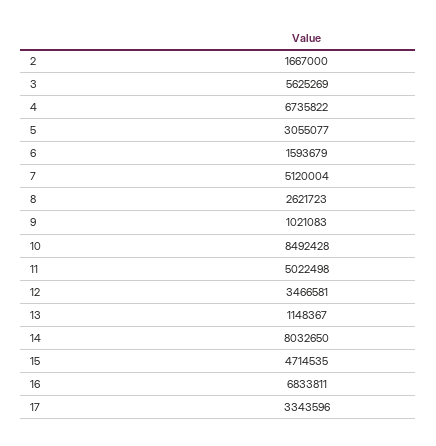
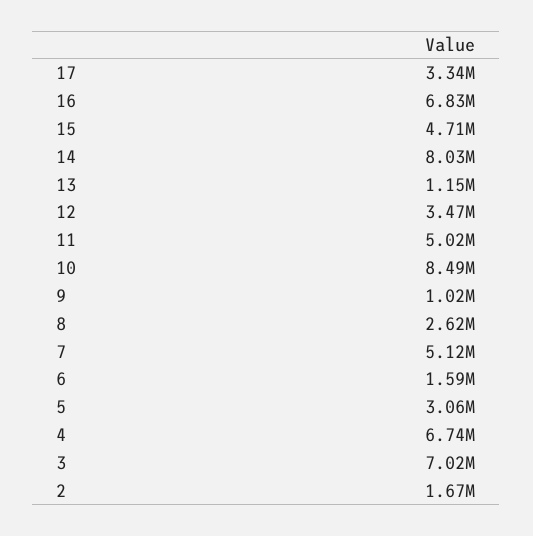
3: 5625269 -> 7020000

